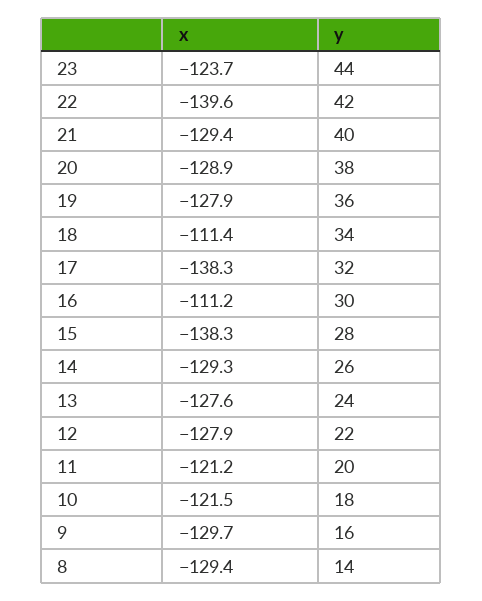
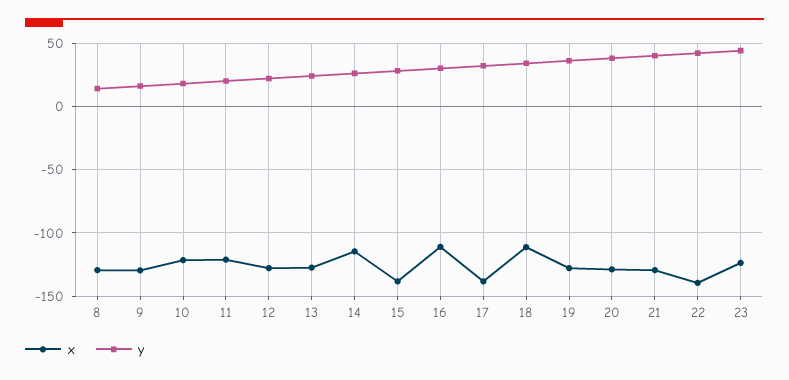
x, 14: -129.3 -> -115

